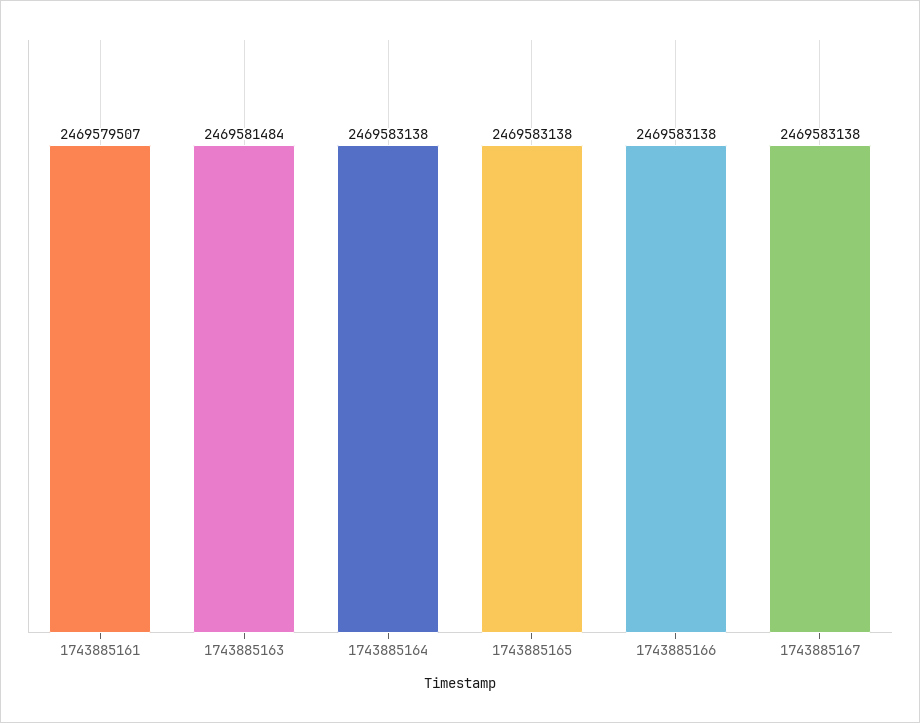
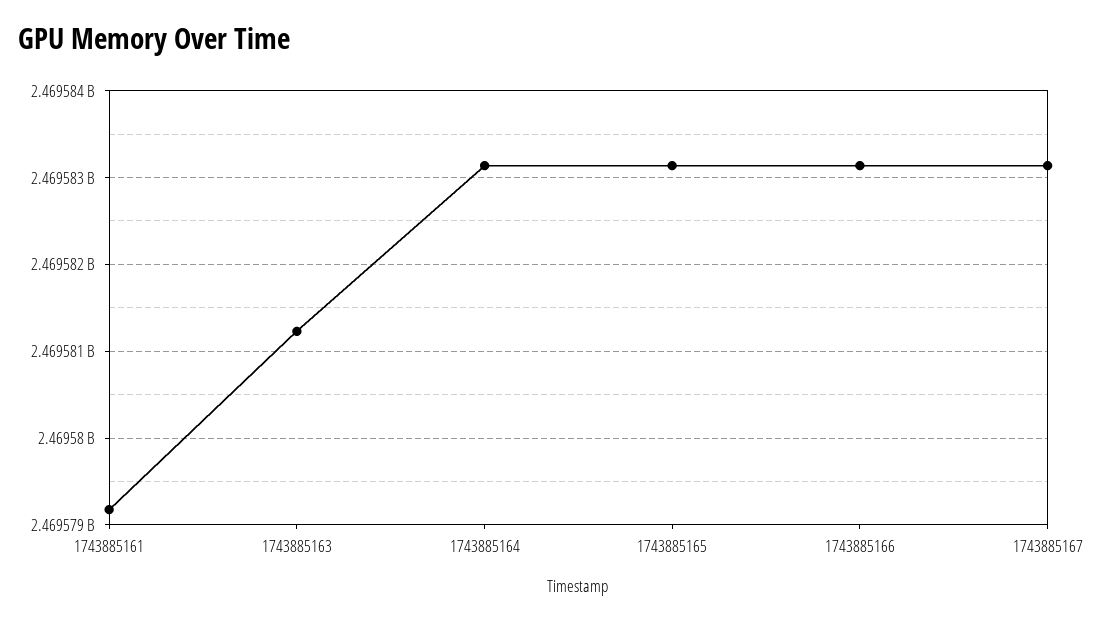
1743885161: 2469579507 -> 2469579200
1743885163: 2469581484 -> 2469581200

